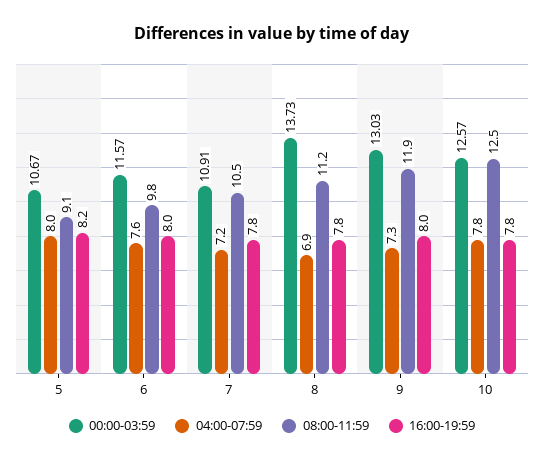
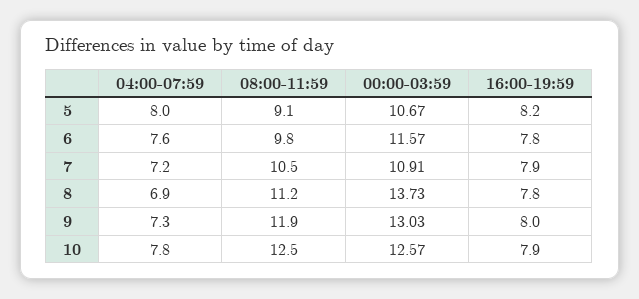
16:00-19:59, 6: 8 -> 7.8
16:00-19:59, 7: 7.8 -> 7.9
16:00-19:59, 10: 7.8 -> 7.9

